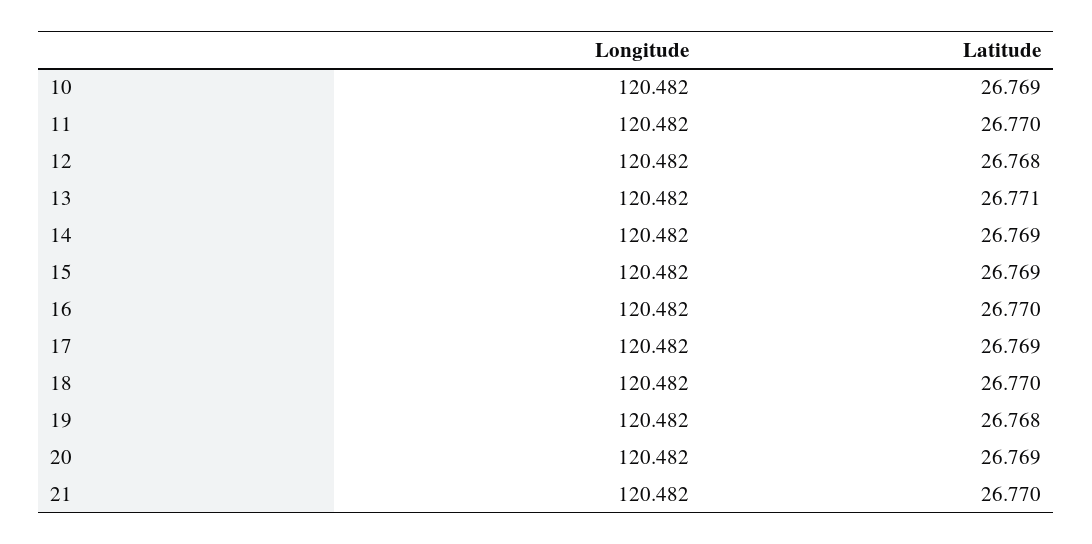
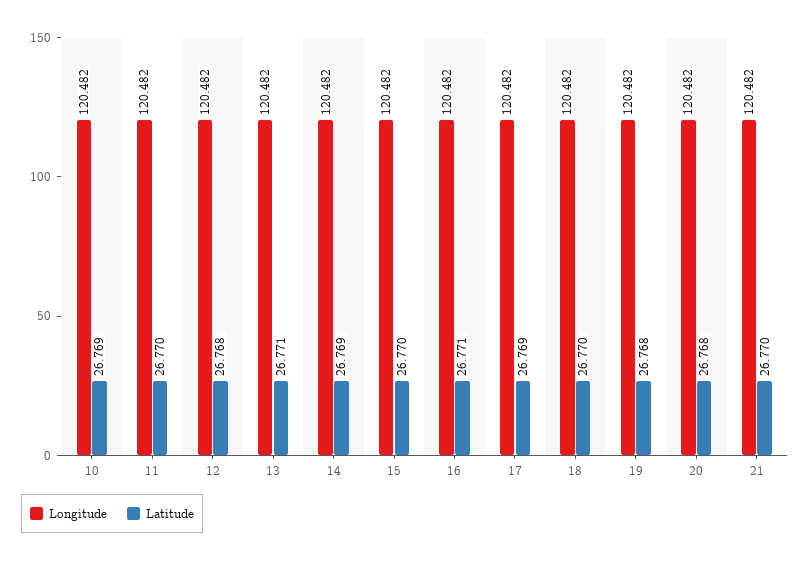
Latitude, 15: 26.769 -> 26.77
Latitude, 16: 26.77 -> 26.771
Latitude, 20: 26.769 -> 26.768

